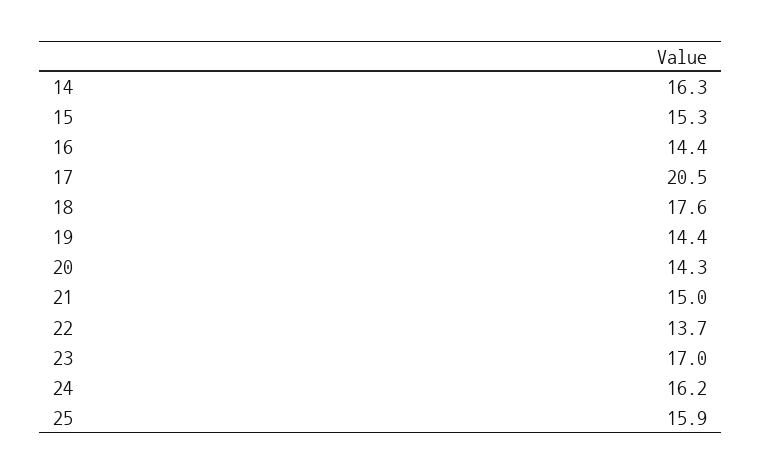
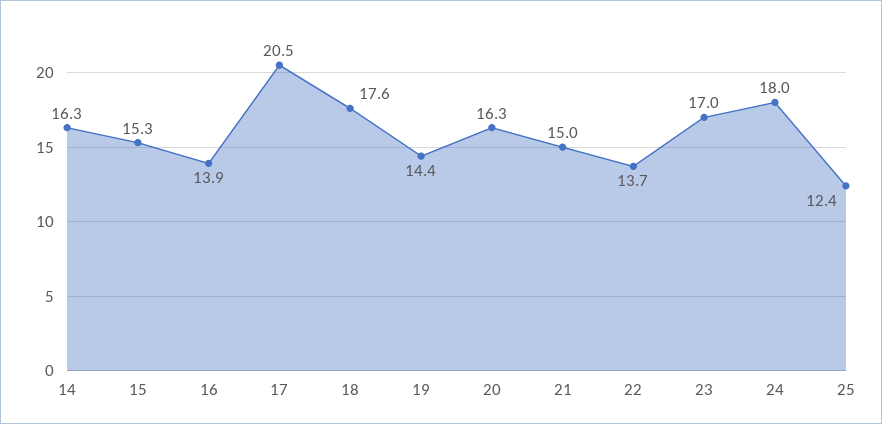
16: 14.4 -> 13.9
20: 14.3 -> 16.3
24: 16.2 -> 18
25: 15.9 -> 12.4

